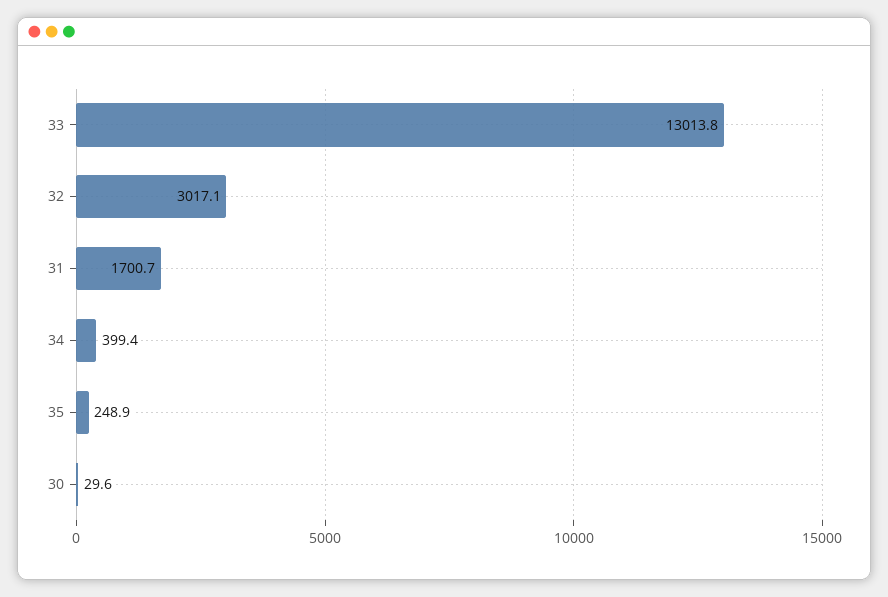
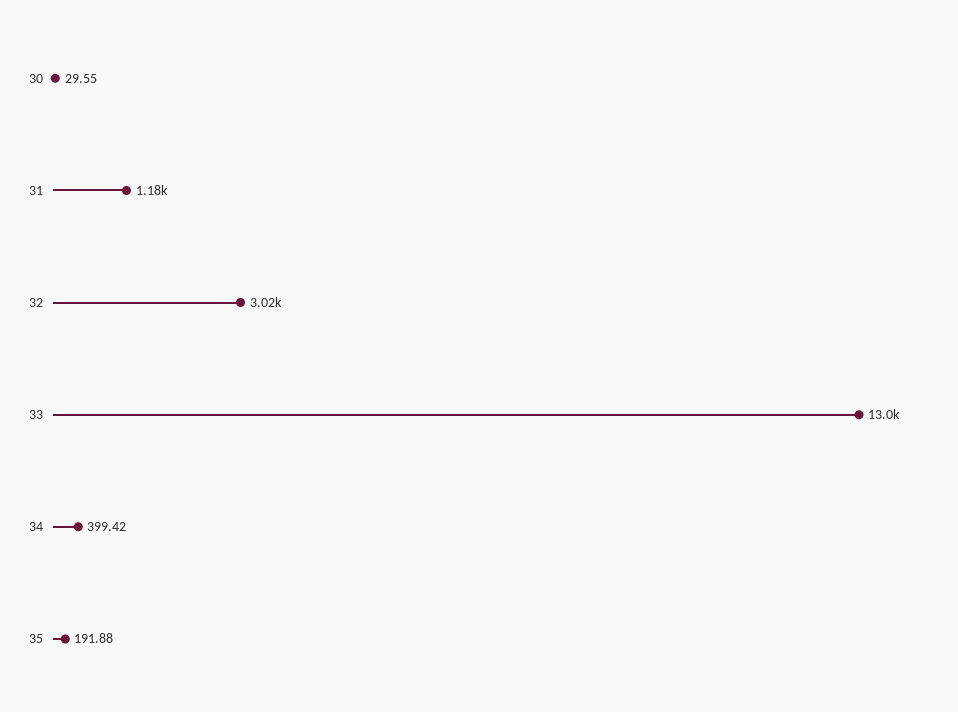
31: 1700.7 -> 1180
35: 248.9 -> 191.88

